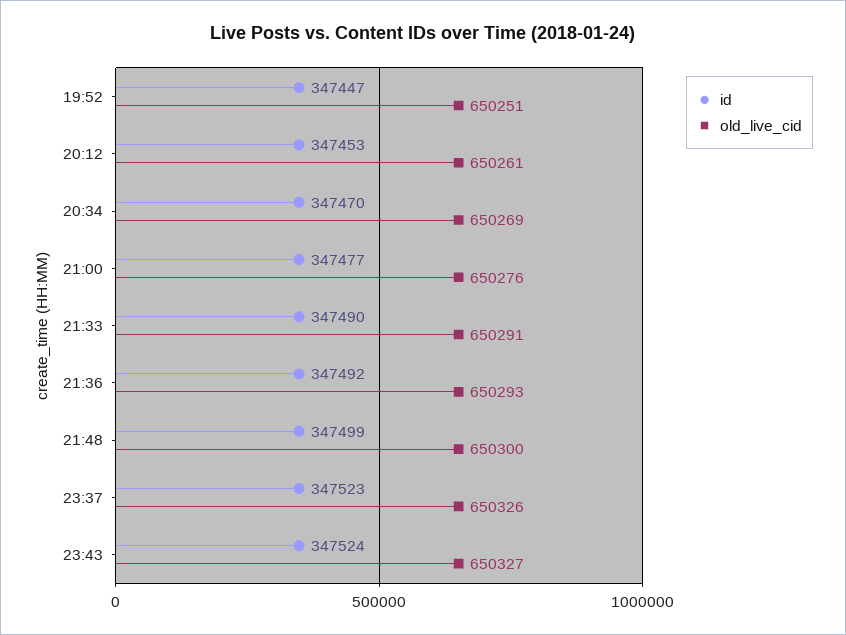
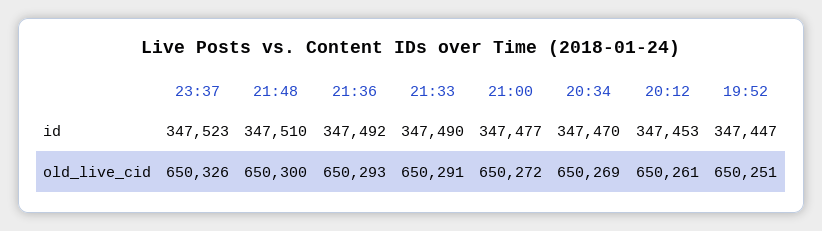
old_live_cid, 21:00: 650276 -> 650272
id, 21:48: 347499 -> 347510
id, 23:43: 347524 -> none
old_live_cid, 23:43: 650327 -> none

